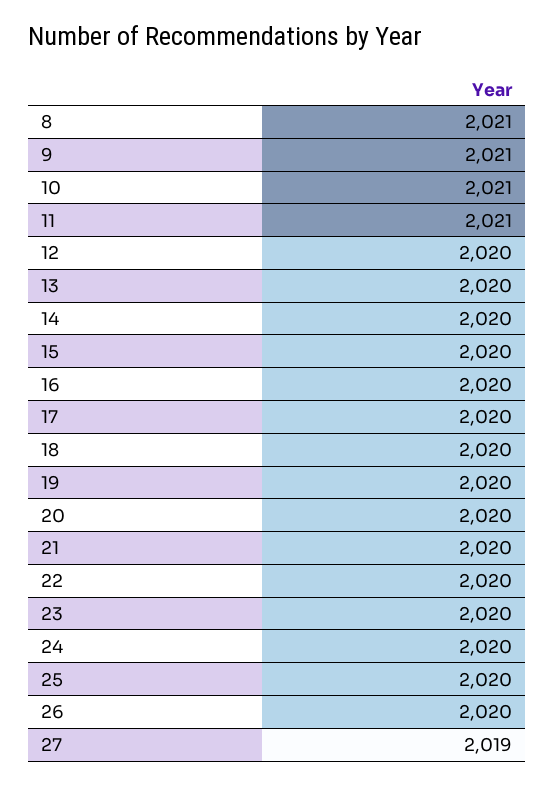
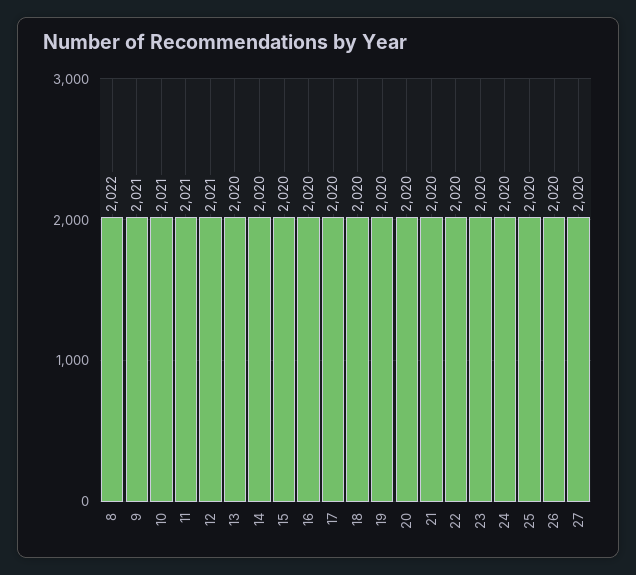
8: 2021 -> 2022
12: 2020 -> 2021
27: 2019 -> 2020

